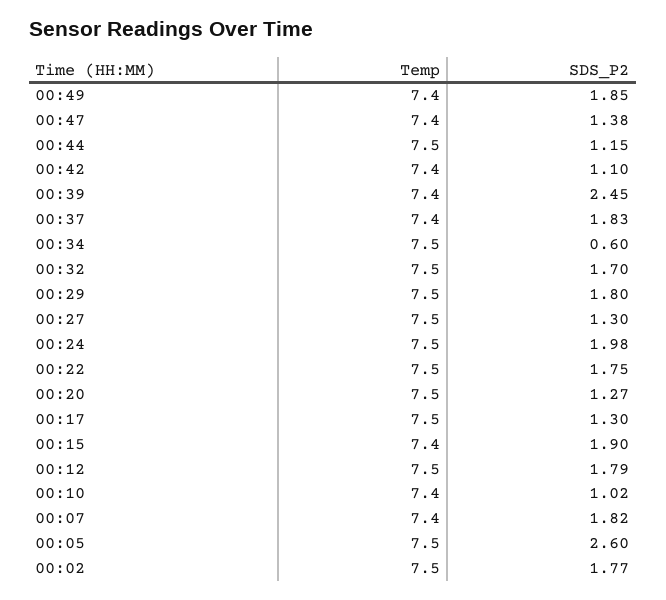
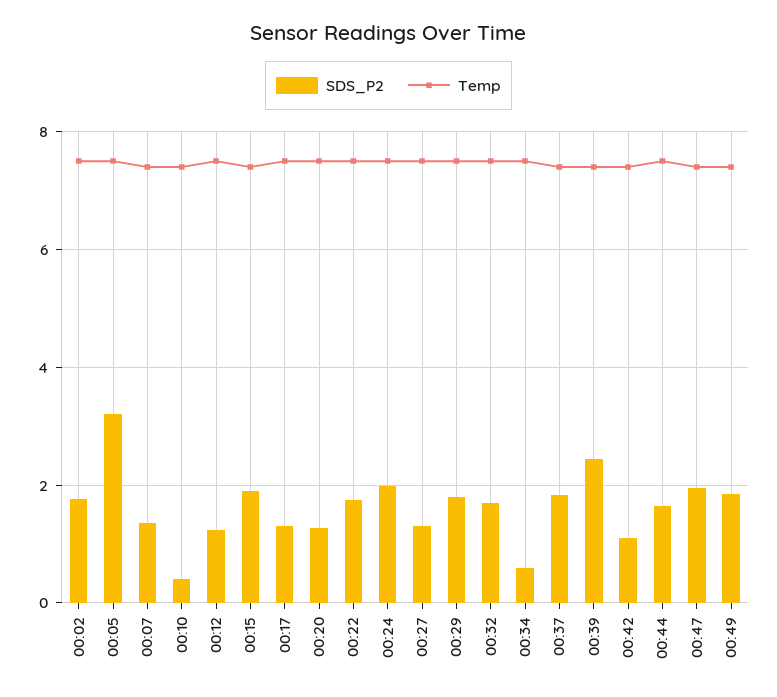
SDS_P2, 00:47: 1.38 -> 2
SDS_P2, 00:44: 1.15 -> 1.6
SDS_P2, 00:12: 1.79 -> 1.2
SDS_P2, 00:10: 1.02 -> 0.4
SDS_P2, 00:07: 1.82 -> 1.4
SDS_P2, 00:05: 2.6 -> 3.2

